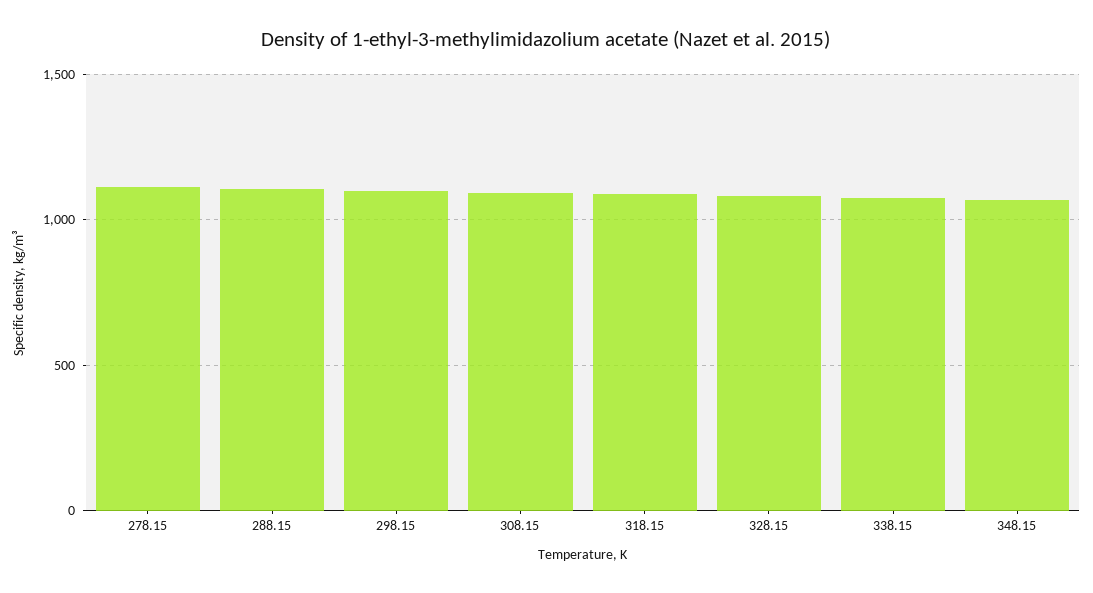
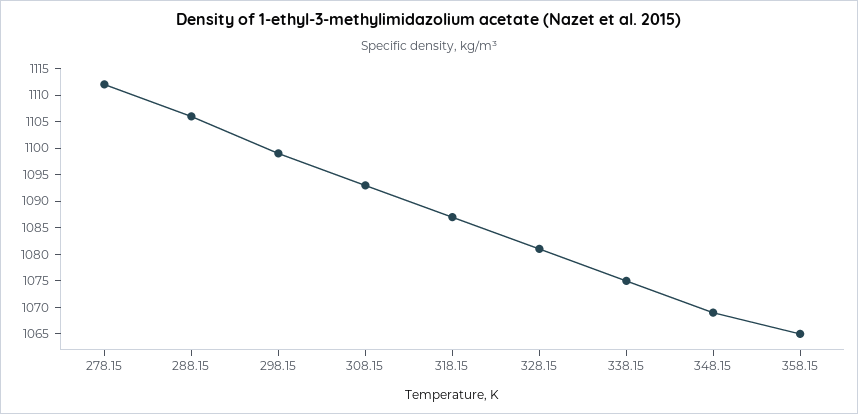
358.15: none -> 1065

